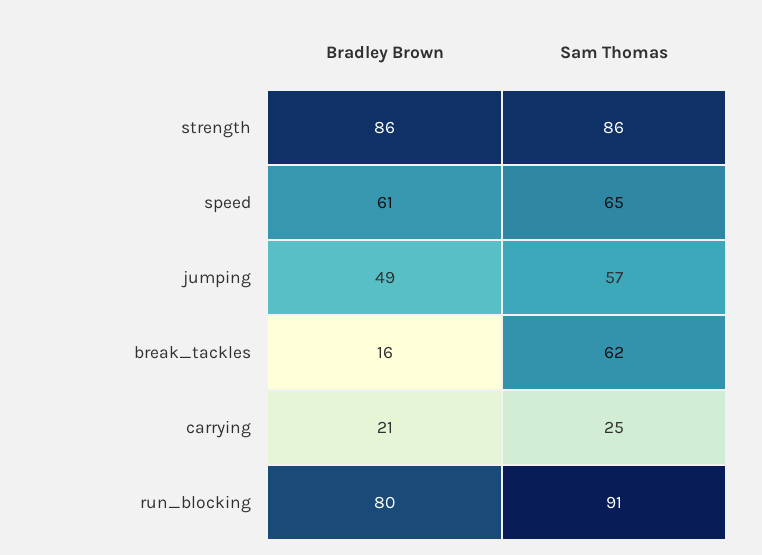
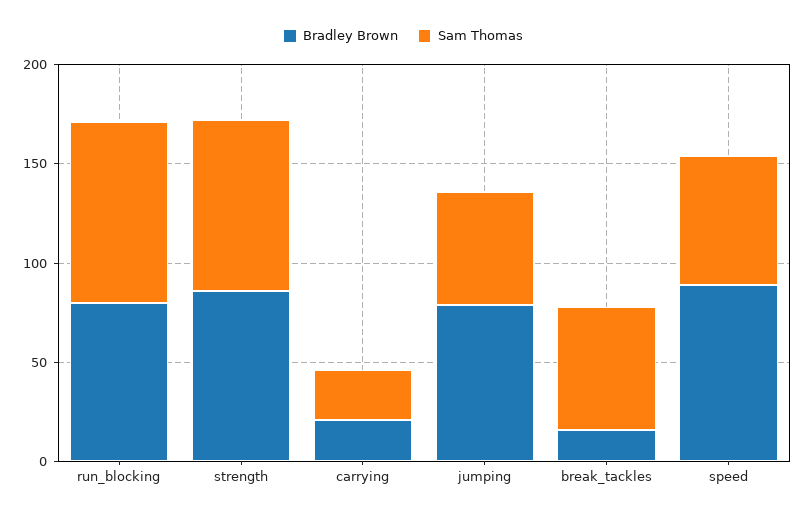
Bradley Brown, speed: 61 -> 90
Bradley Brown, jumping: 49 -> 80

